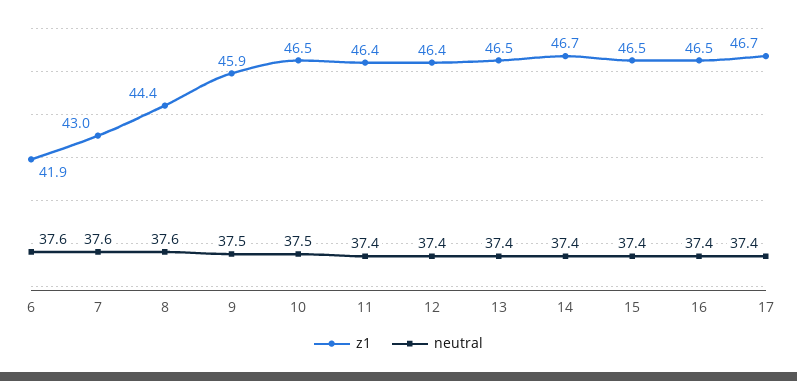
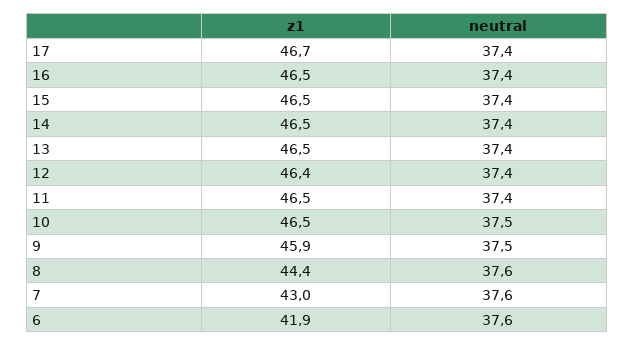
z1, 11: 46.4 -> 46.5
z1, 14: 46.7 -> 46.5

